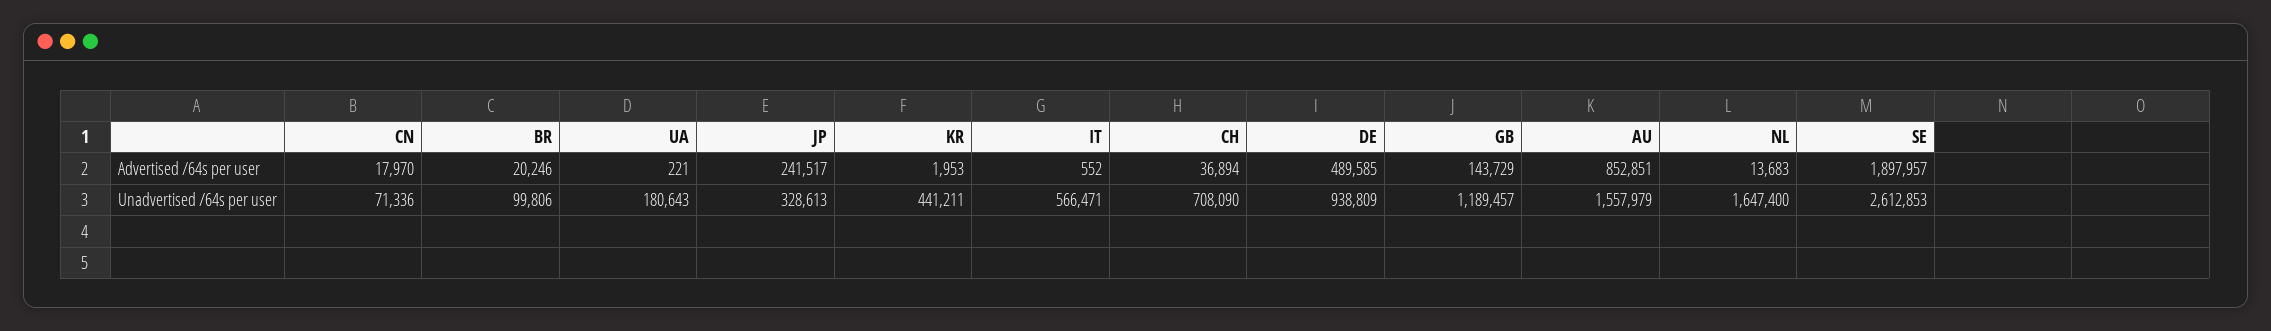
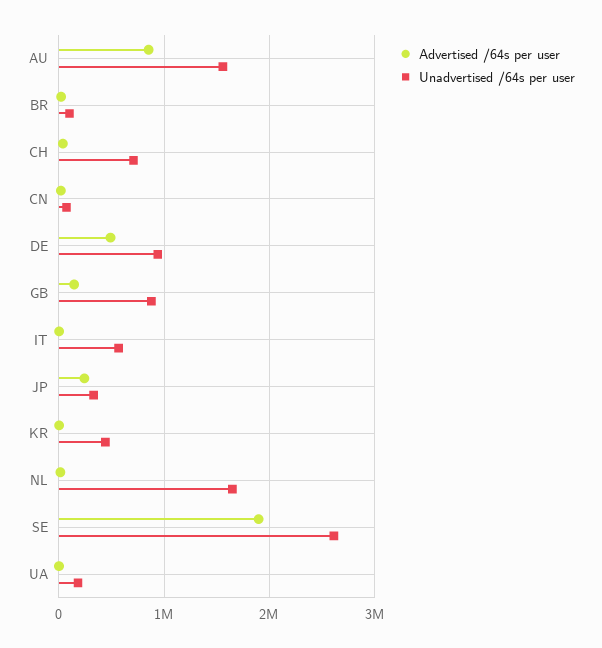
Unadvertised /64s per user, GB: 1189457 -> 900000

